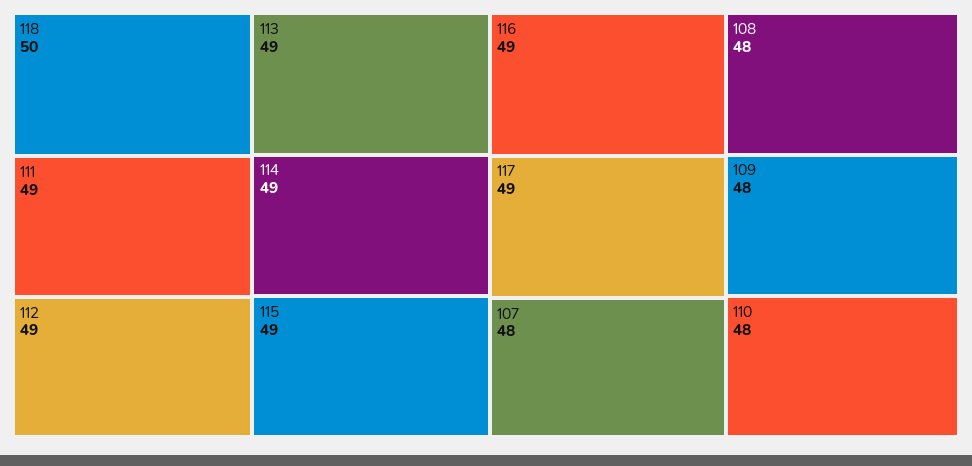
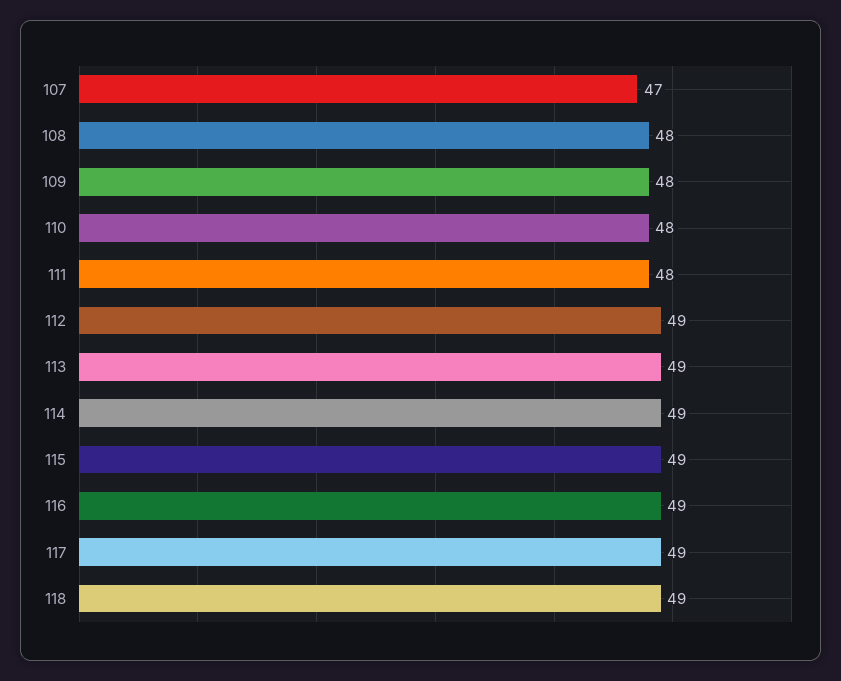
118: 50 -> 49
111: 49 -> 48
107: 48 -> 47

